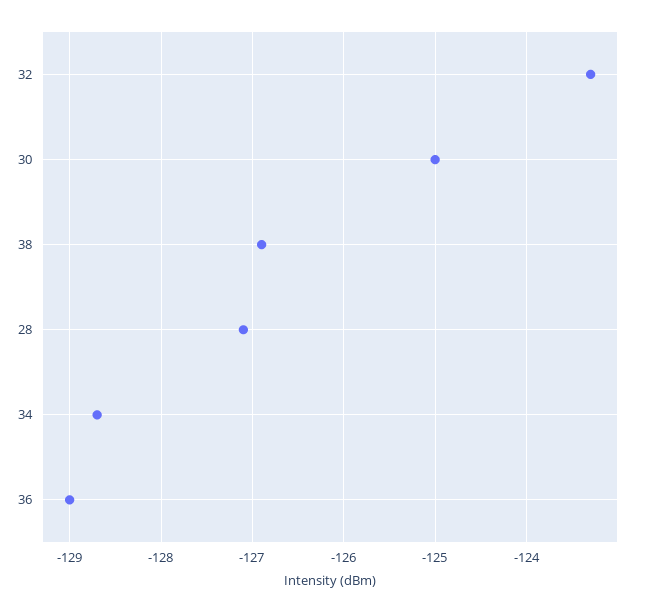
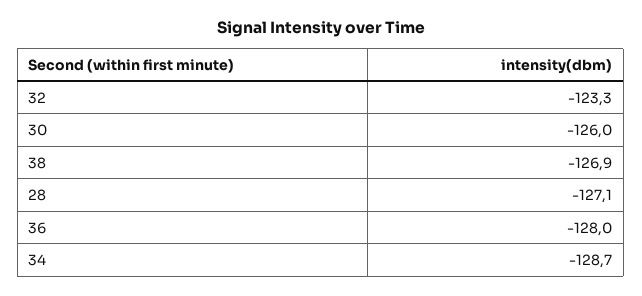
30: -125 -> -126
36: -129 -> -128

